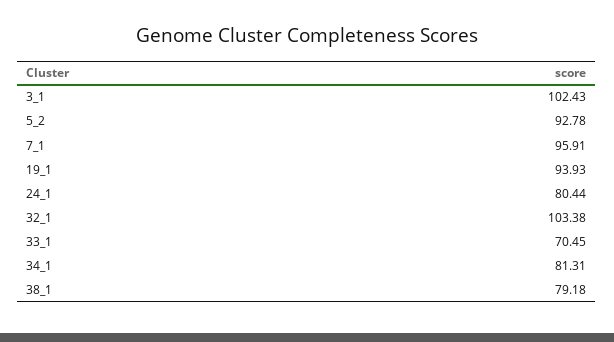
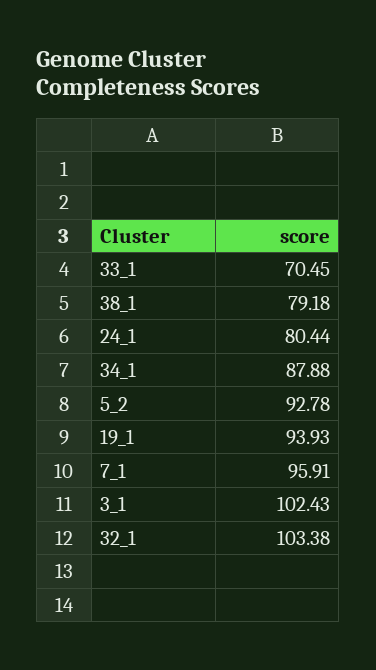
34_1: 81.31 -> 87.88

